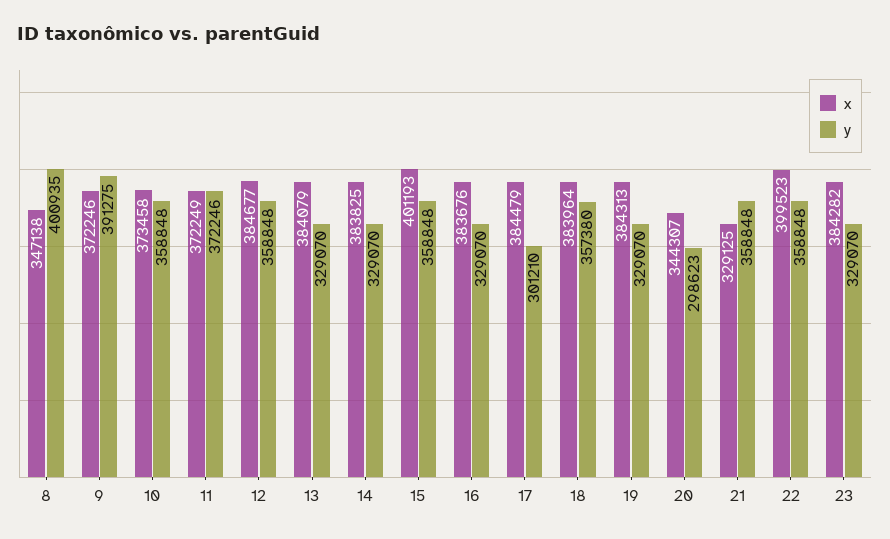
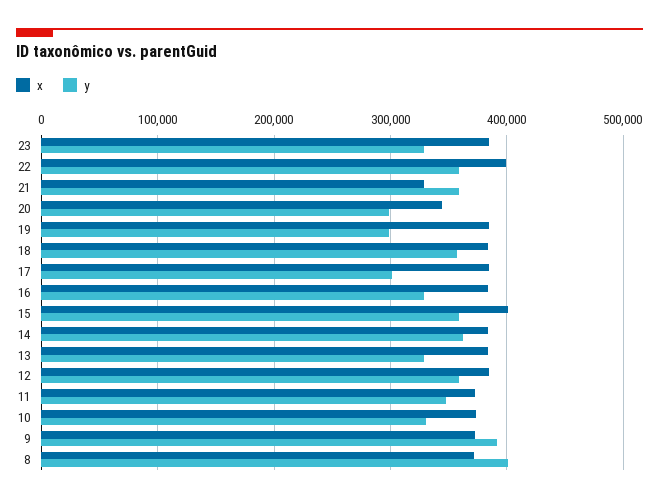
x, 8: 347138 -> 370000
y, 10: 358848 -> 330000
y, 11: 372246 -> 350000
y, 14: 329070 -> 360000
y, 19: 329070 -> 300000

